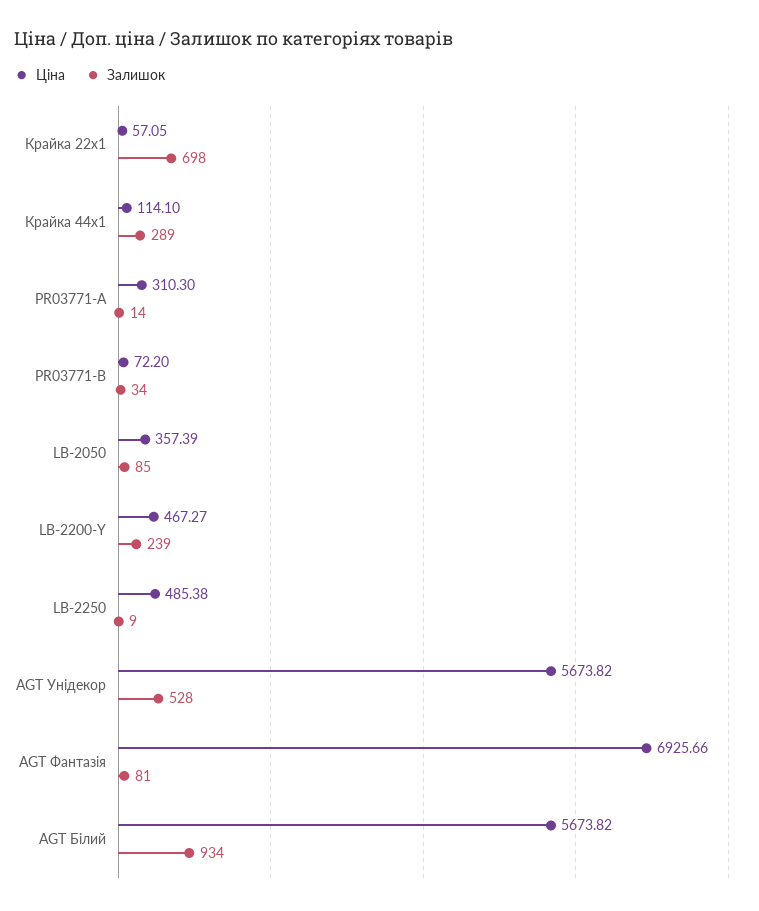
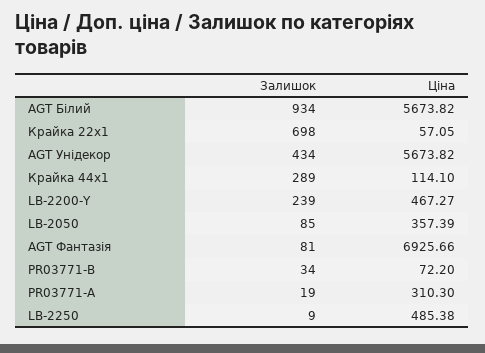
Залишок, PR03771-А: 14 -> 19
Залишок, AGT Унідекор: 528 -> 434

